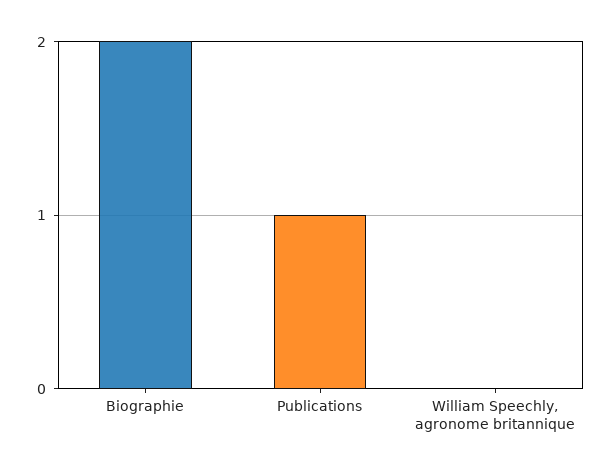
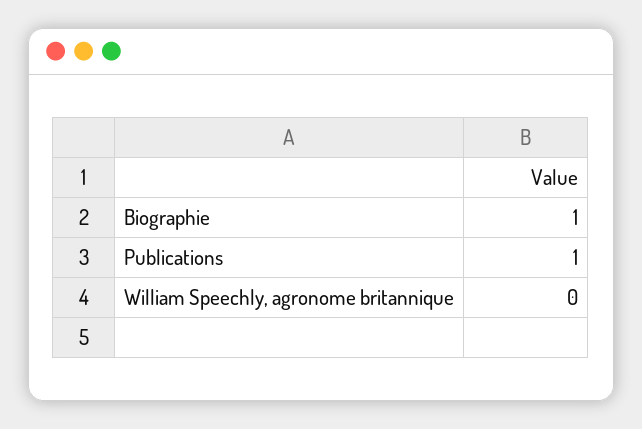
Biographie: 2 -> 1

